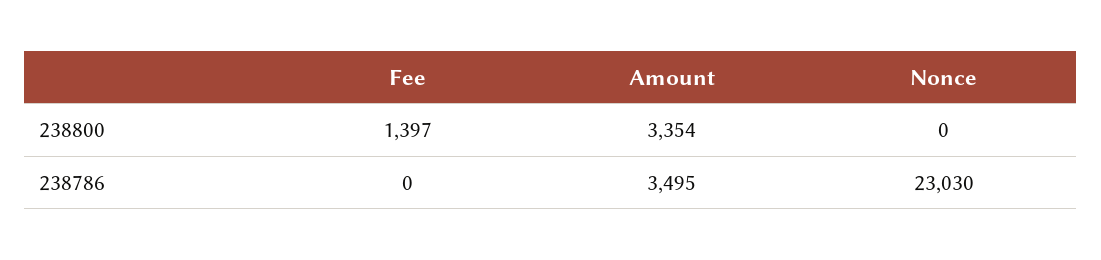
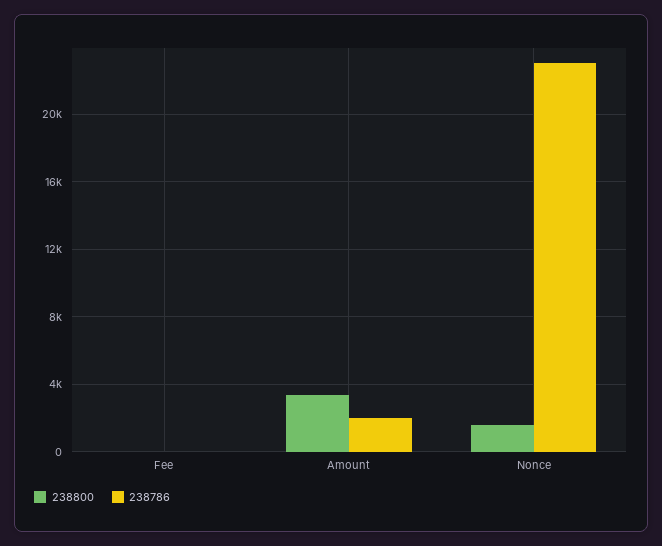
238800, Fee: 1397 -> 0
238800, Nonce: 0 -> 1500
238786, Amount: 3495 -> 2000

